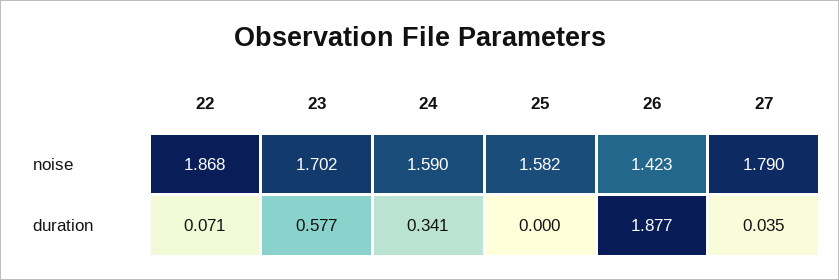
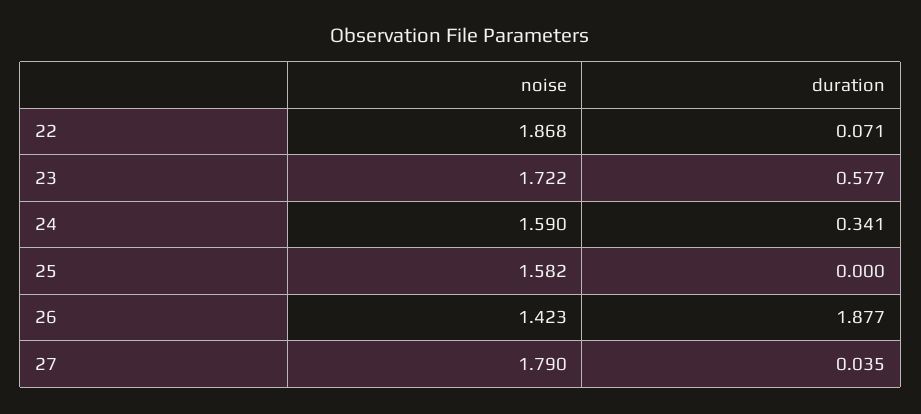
23, noise: 1.702 -> 1.722

